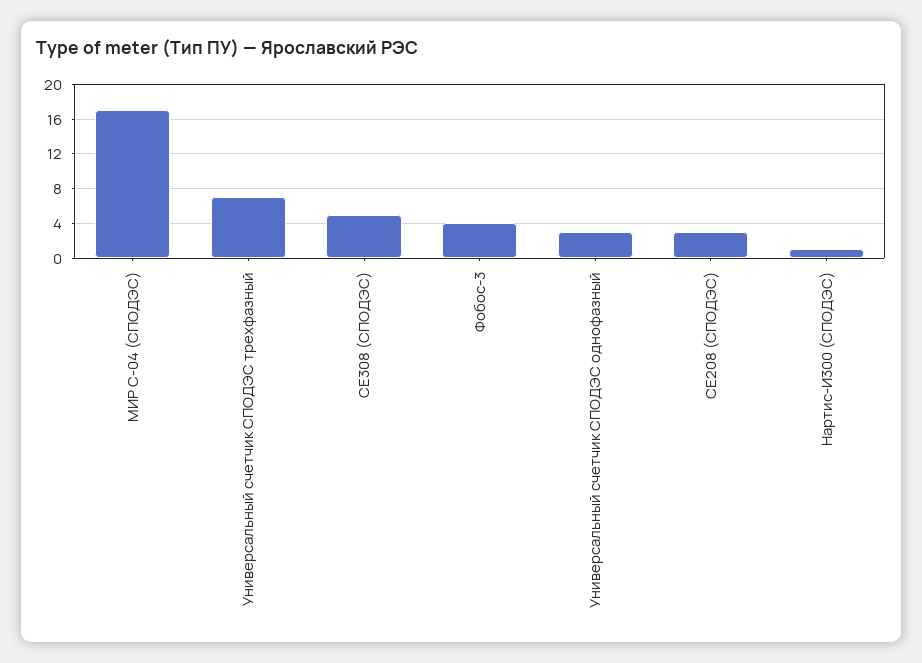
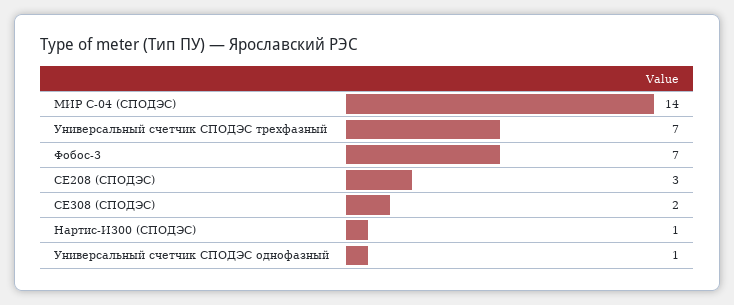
МИР С-04 (СПОДЭС): 17 -> 14
СЕ308 (СПОДЭС): 5 -> 2
Фобос-3: 4 -> 7
Универсальный счетчик СПОДЭС однофазный: 3 -> 1

